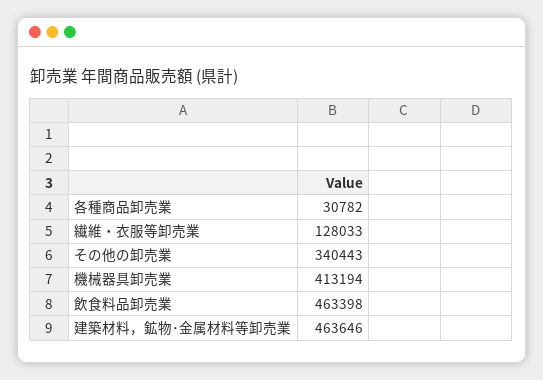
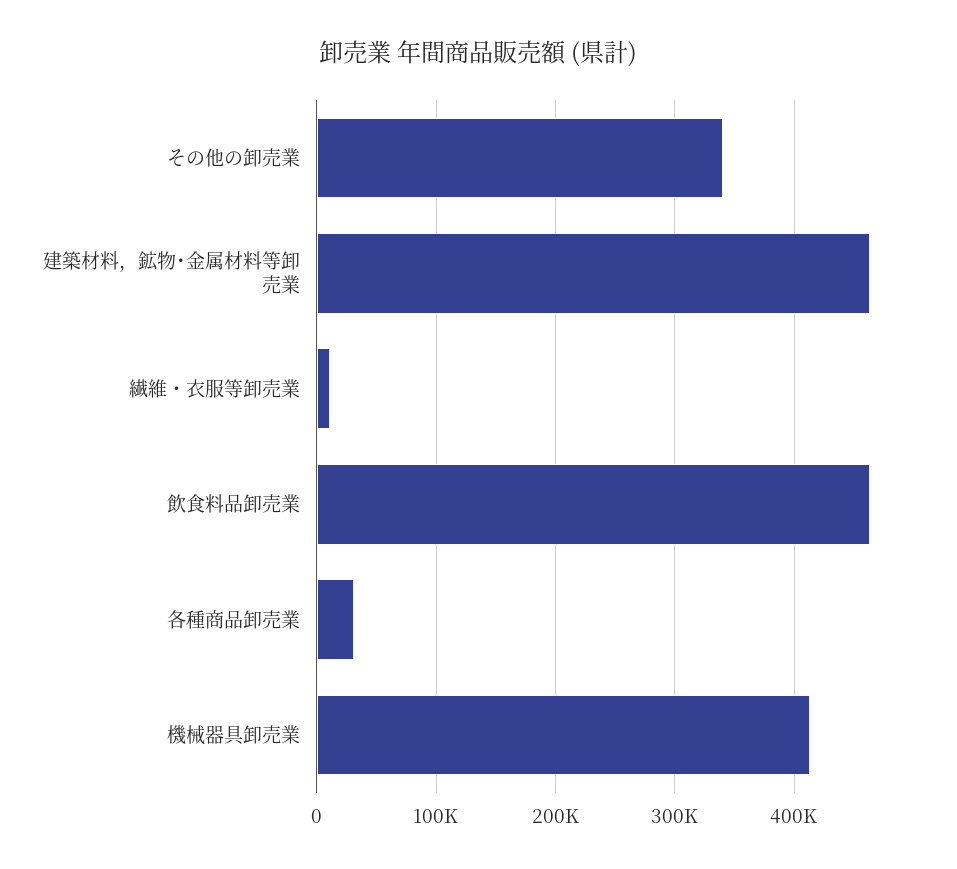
繊維・衣服等卸売業: 128033 -> 10000

